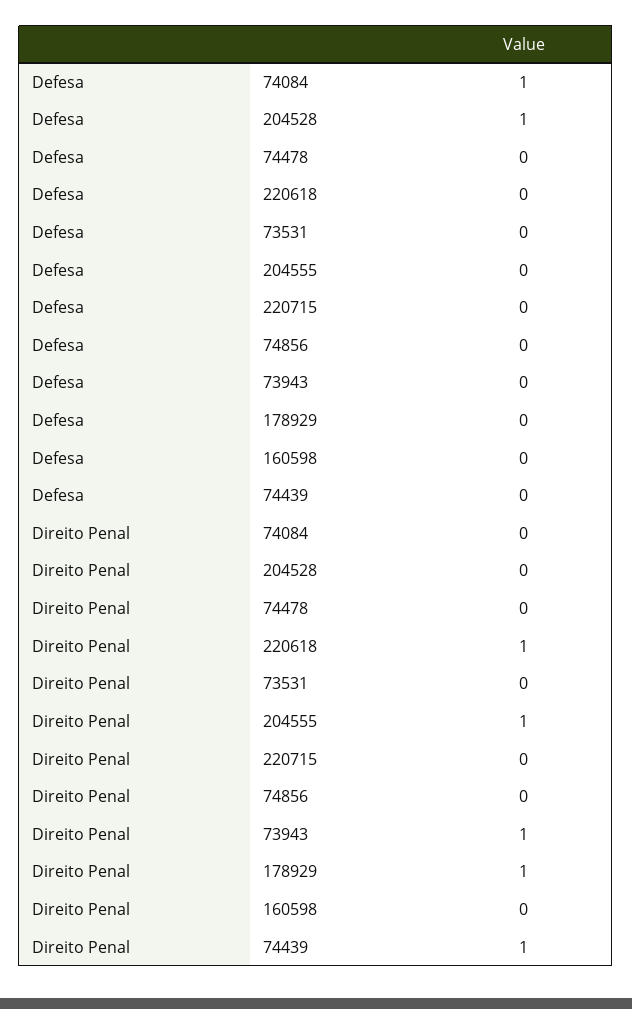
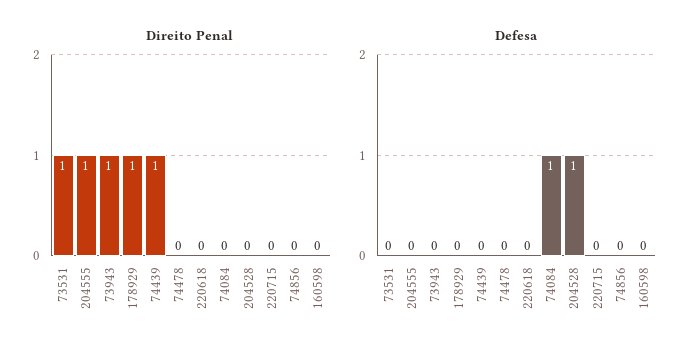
Direito Penal, 220618: 1 -> 0
Direito Penal, 73531: 0 -> 1

